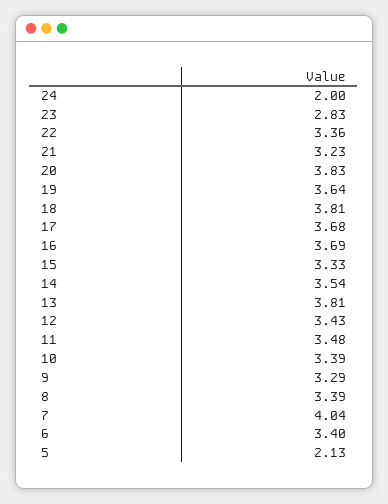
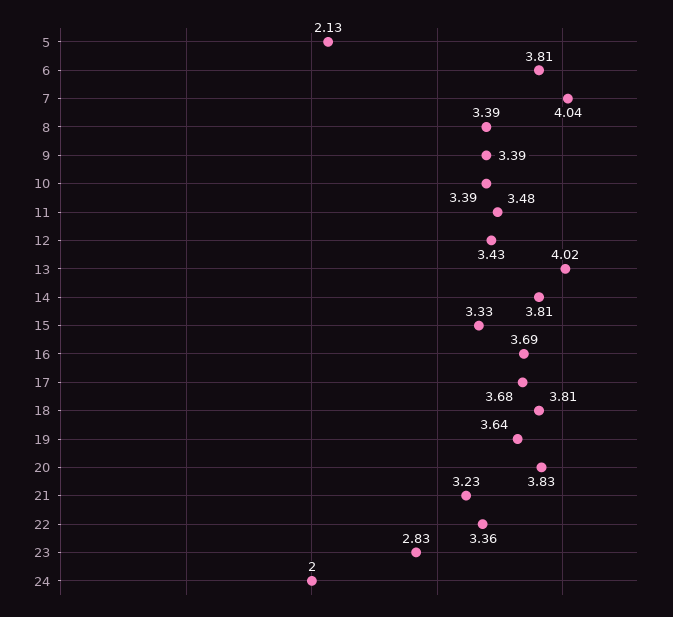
14: 3.54 -> 3.81
13: 3.81 -> 4.02
9: 3.29 -> 3.39
6: 3.4 -> 3.81

